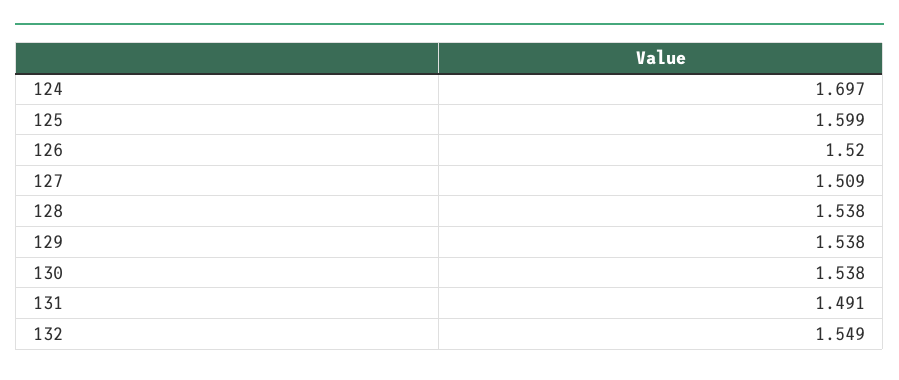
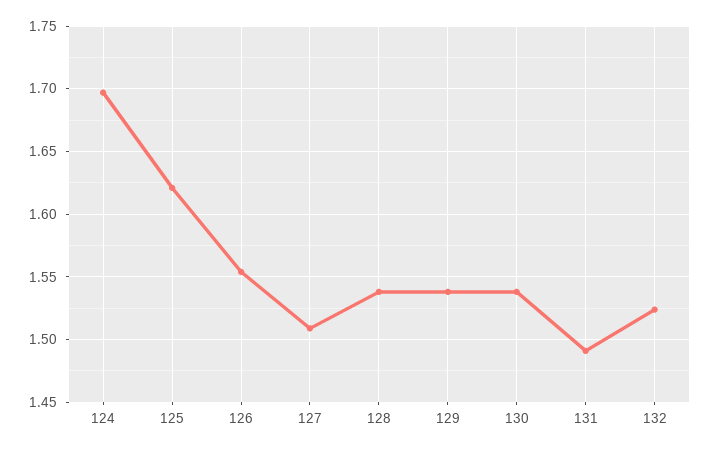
125: 1.599 -> 1.62
126: 1.52 -> 1.555
132: 1.549 -> 1.525

